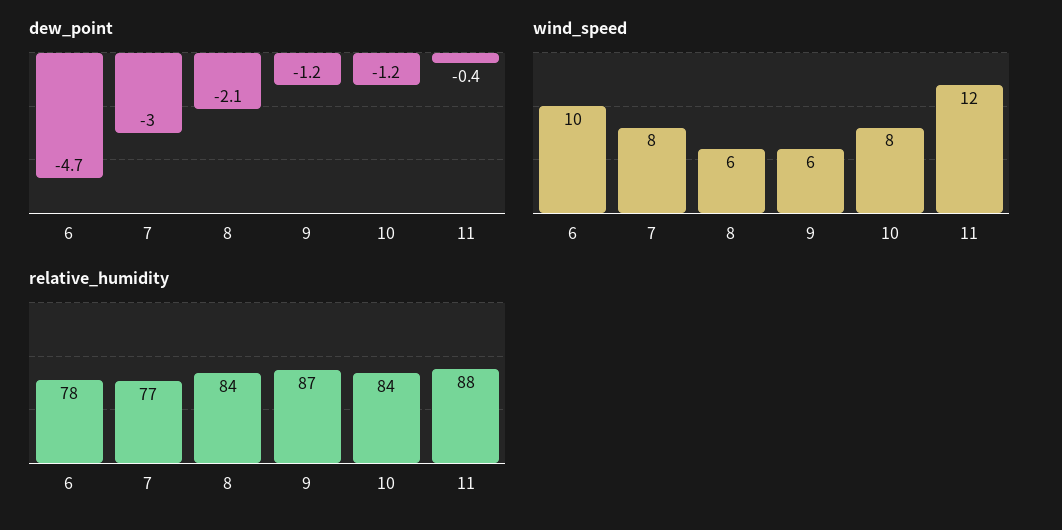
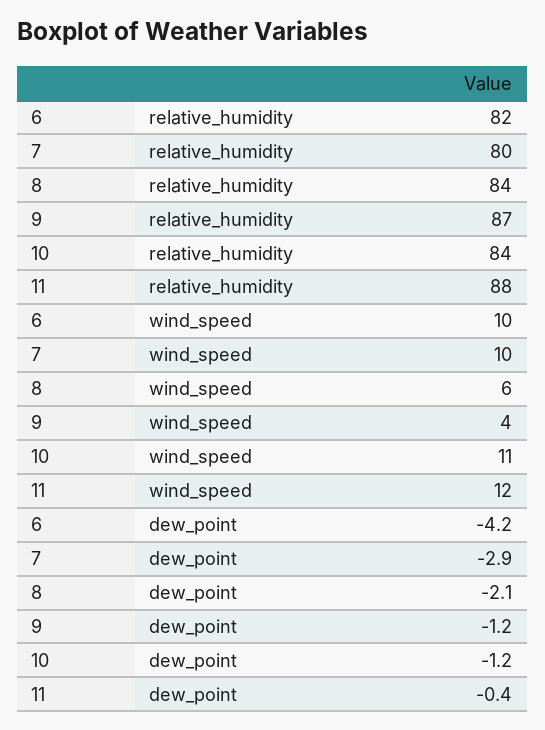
dew_point, 6: -4.7 -> -4.2
dew_point, 7: -3 -> -2.9
wind_speed, 7: 8 -> 10
wind_speed, 9: 6 -> 4
wind_speed, 10: 8 -> 11
relative_humidity, 6: 78 -> 82
relative_humidity, 7: 77 -> 80

